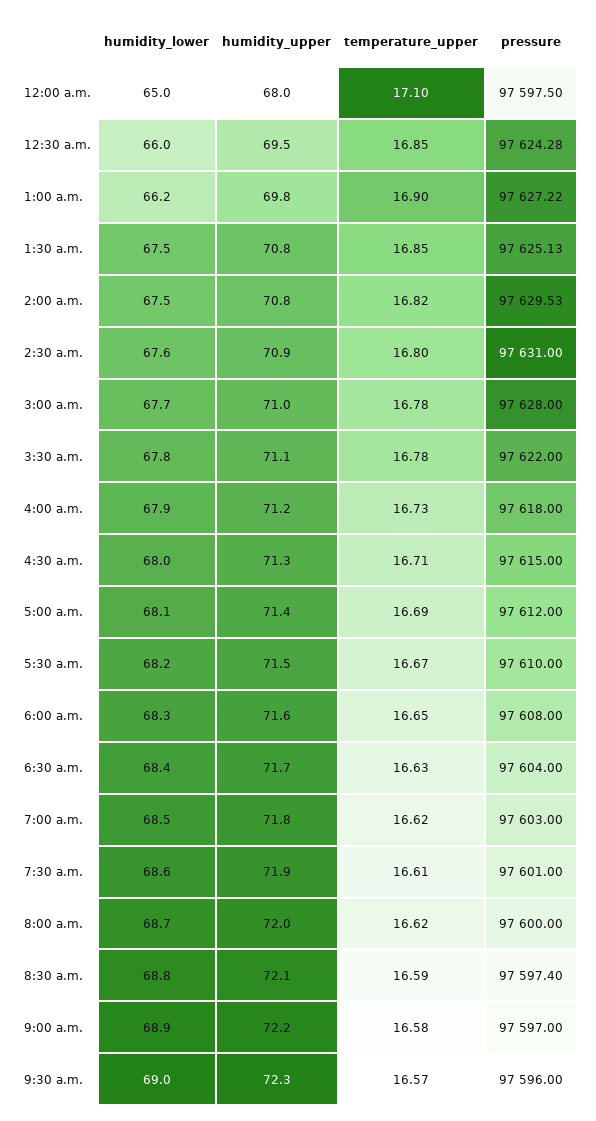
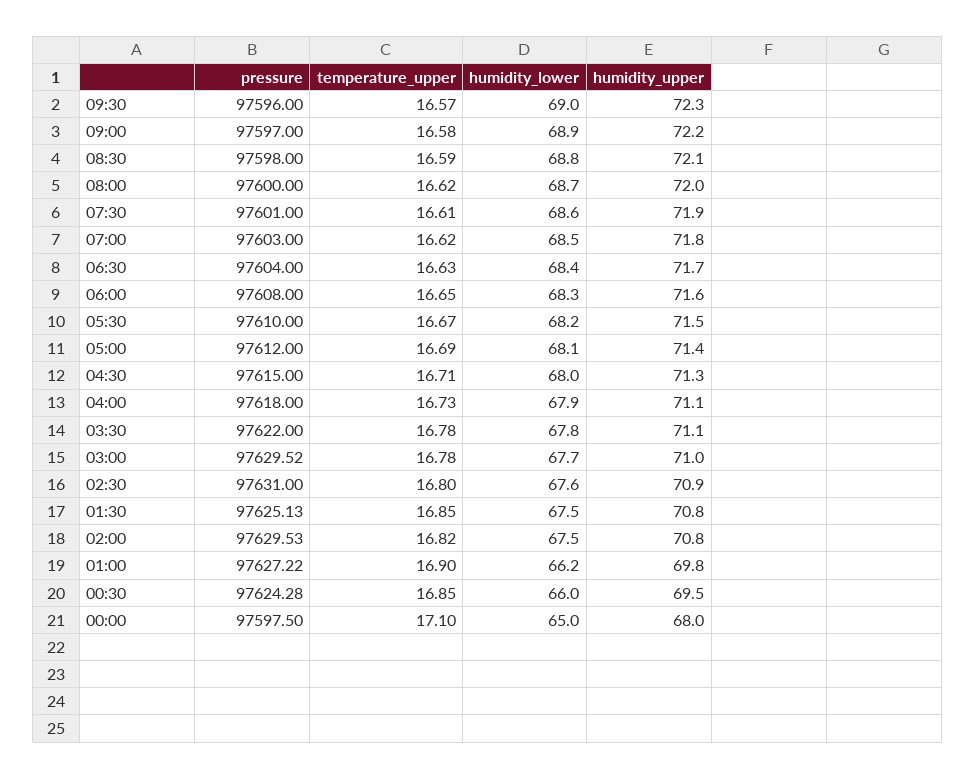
pressure, 3:00 a.m.: 97628 -> 97629.52
humidity_upper, 4:00 a.m.: 71.2 -> 71.1
pressure, 8:30 a.m.: 97597.4 -> 97598

